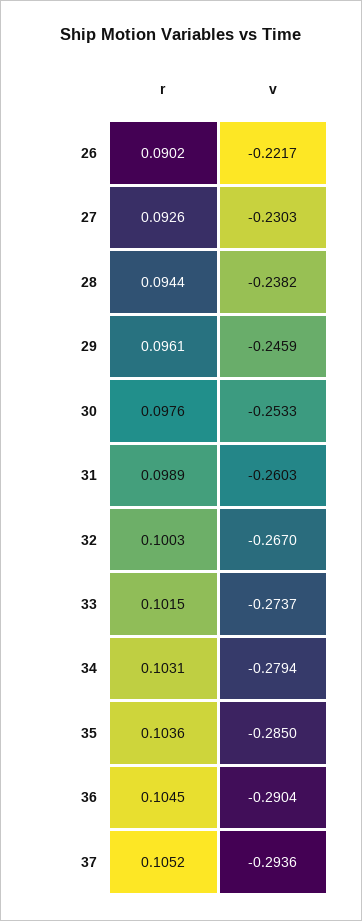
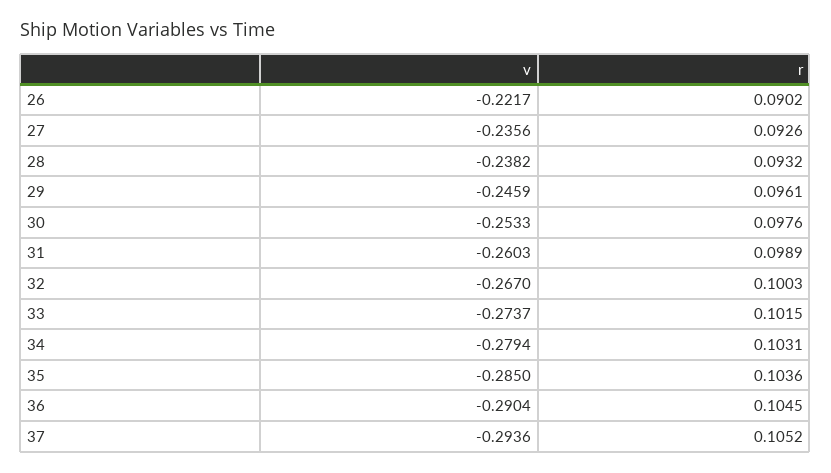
v, 27: -0.2303 -> -0.2356
r, 28: 0.0944 -> 0.0932

